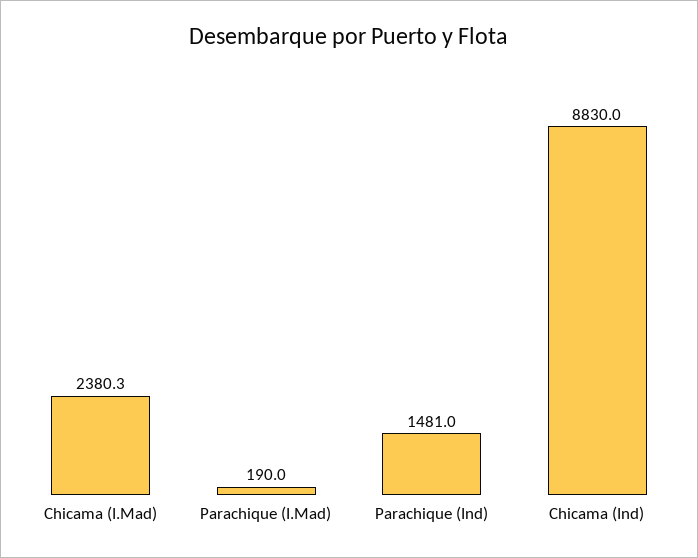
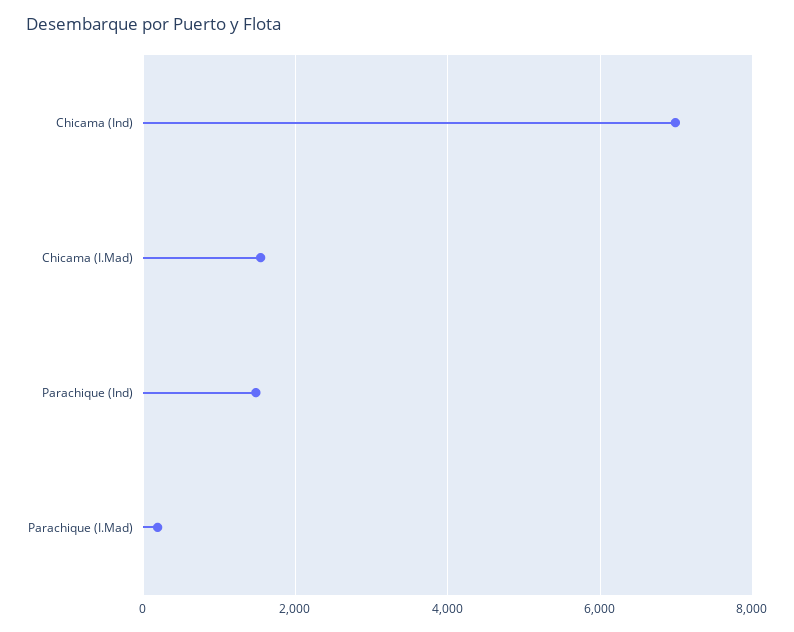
Chicama (I.Mad): 2380.3 -> 1600
Chicama (Ind): 8830 -> 7000

